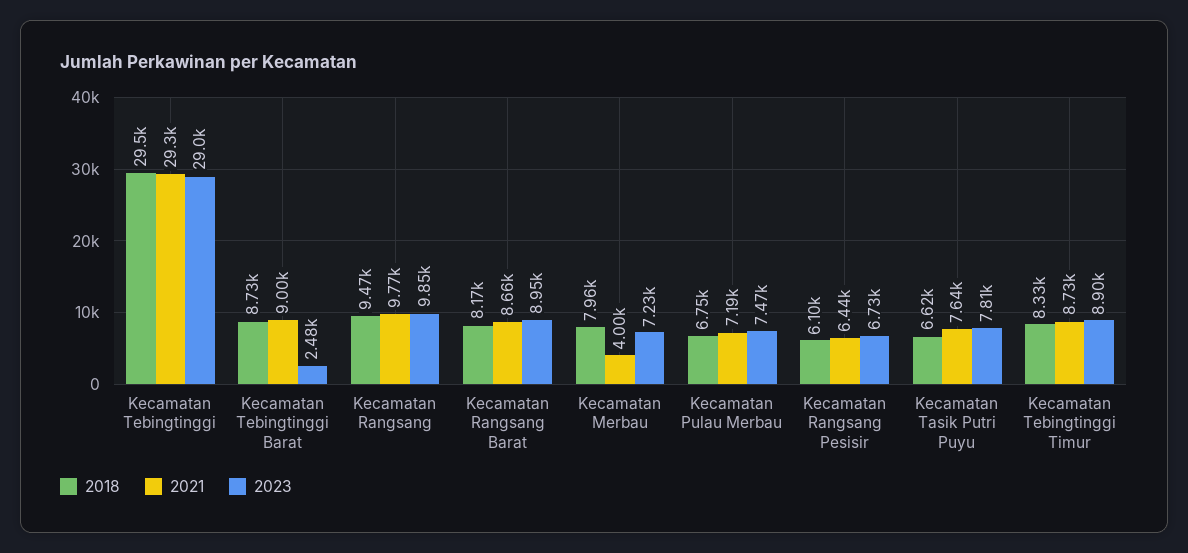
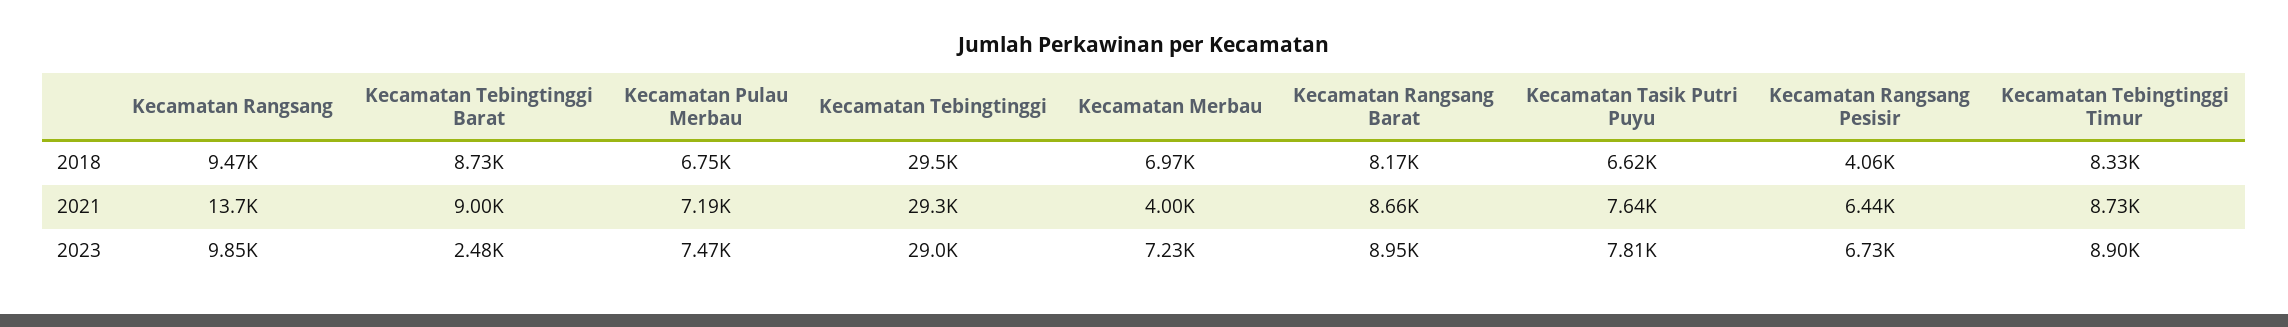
2021, Kecamatan Rangsang: 9770 -> 13700
2018, Kecamatan Merbau: 7960 -> 6970
2018, Kecamatan Rangsang Pesisir: 6100 -> 4060

